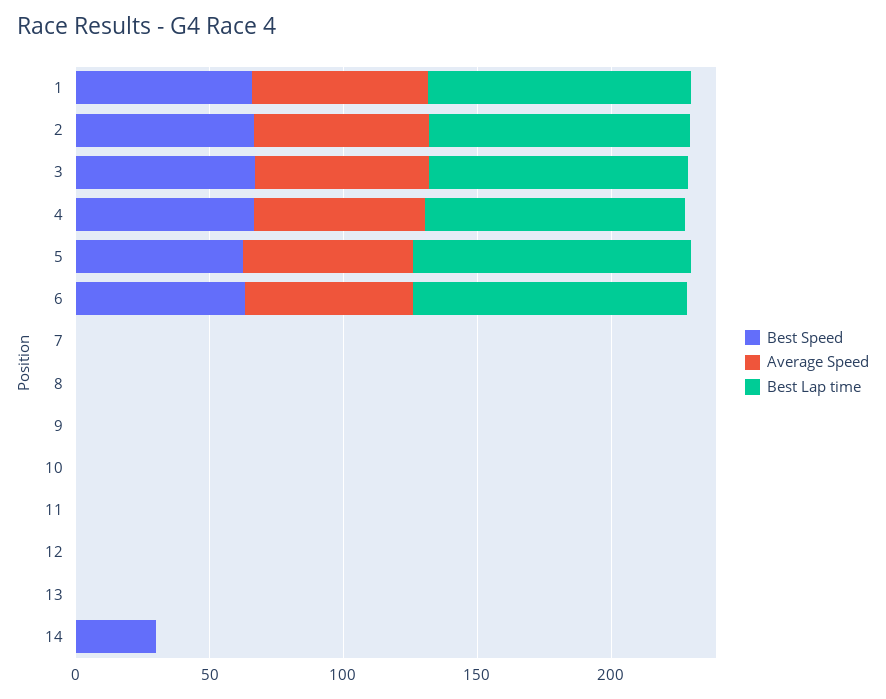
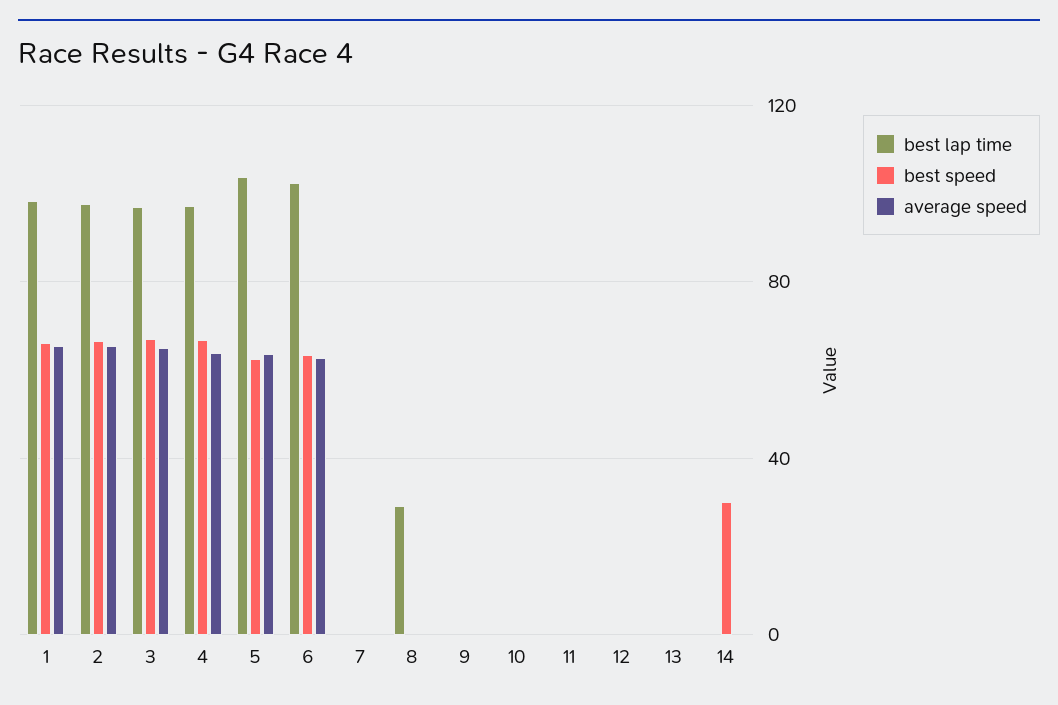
Best Lap time, 8: 0 -> 30

